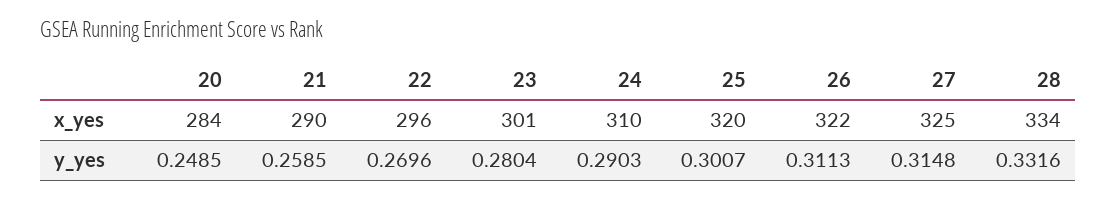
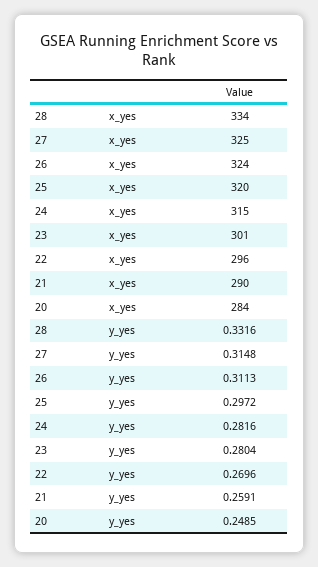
24, x_yes: 310 -> 315
26, x_yes: 322 -> 324
21, y_yes: 0.2585 -> 0.2591
24, y_yes: 0.2903 -> 0.2816
25, y_yes: 0.3007 -> 0.2972

